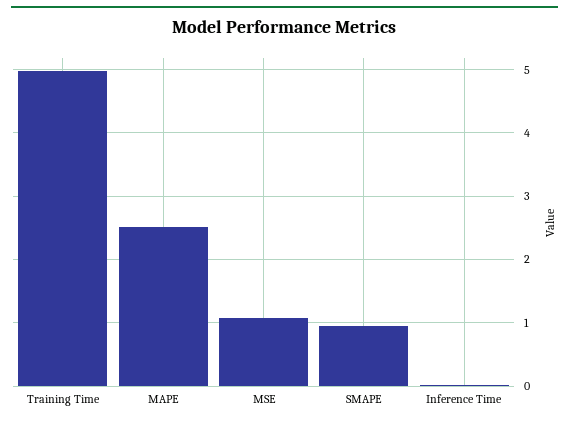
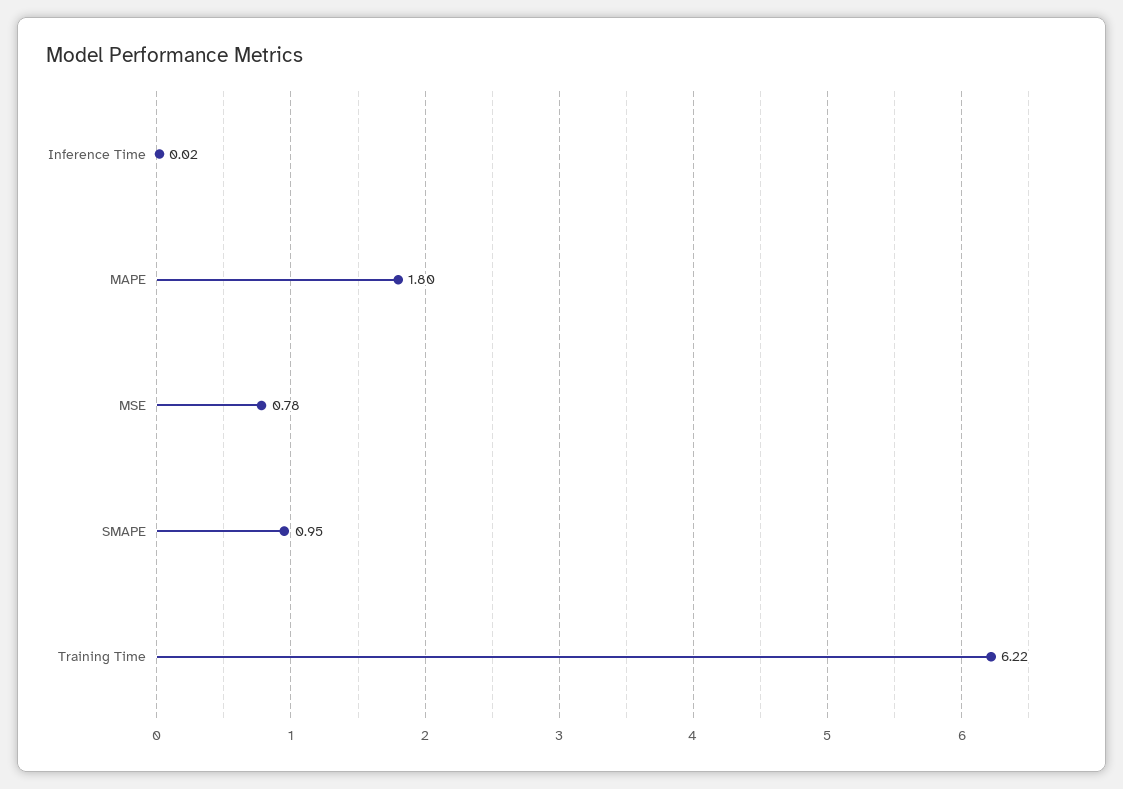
Training Time: 5 -> 6.22
MAPE: 2.5 -> 1.8
MSE: 1.1 -> 0.78

